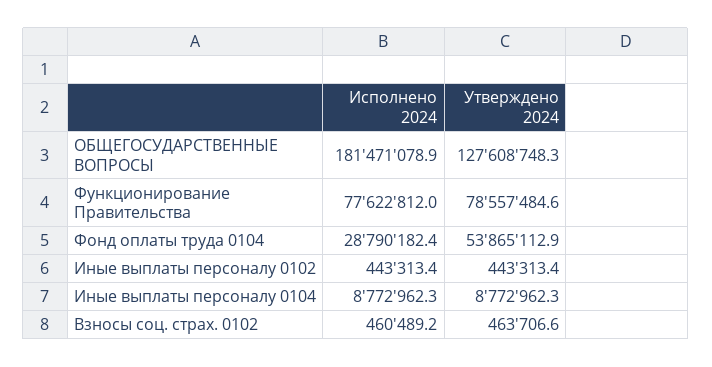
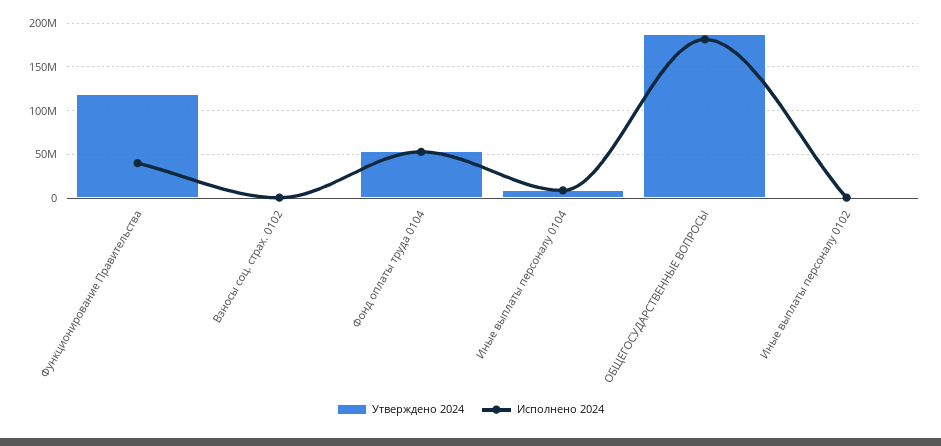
Утверждено 2024, ОБЩЕГОСУДАРСТВЕННЫЕ ВОПРОСЫ: 127608748.3 -> 190000000
Исполнено 2024, Функционирование Правительства: 77622812 -> 40000000
Утверждено 2024, Функционирование Правительства: 78557484.6 -> 120000000
Исполнено 2024, Фонд оплаты труда 0104: 28790182.4 -> 50000000

